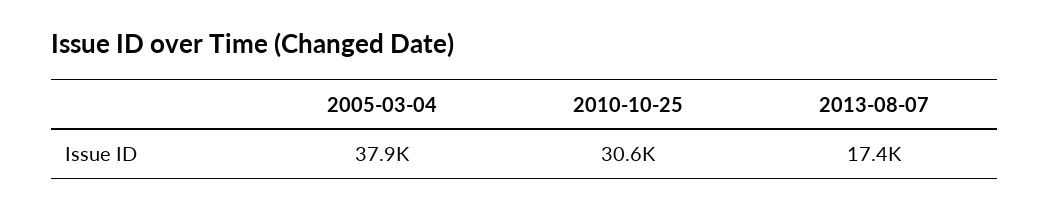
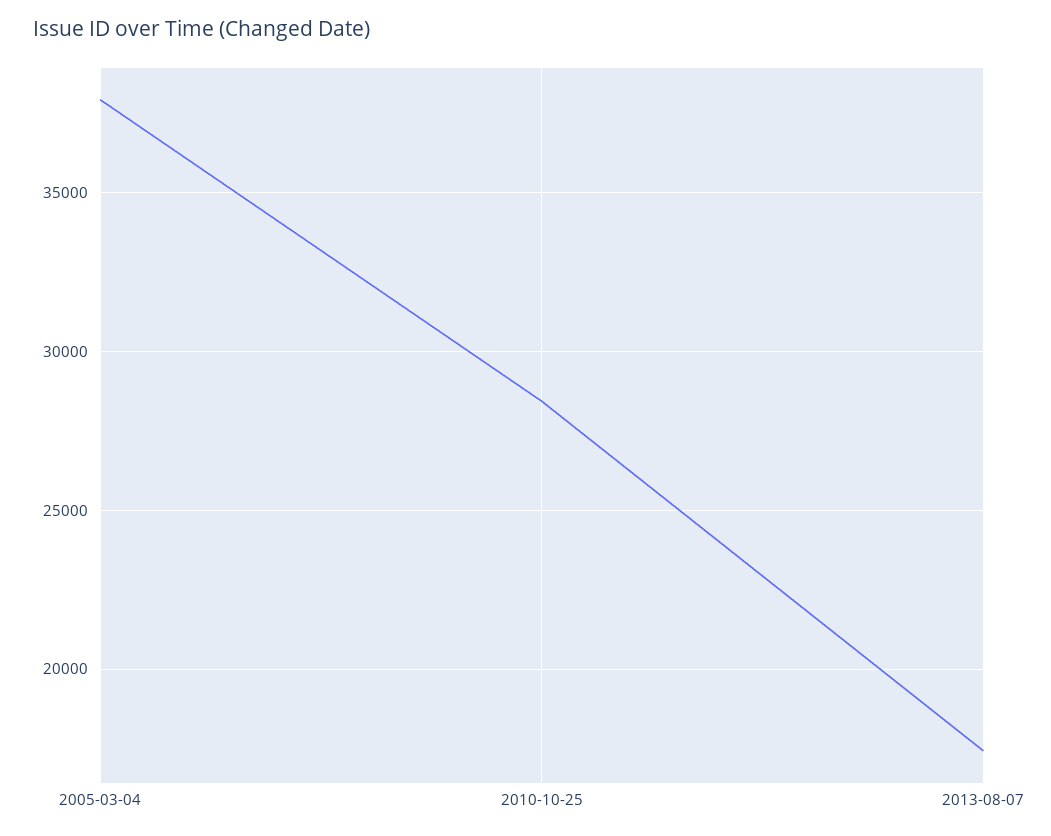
2010-10-25: 30600 -> 28500

